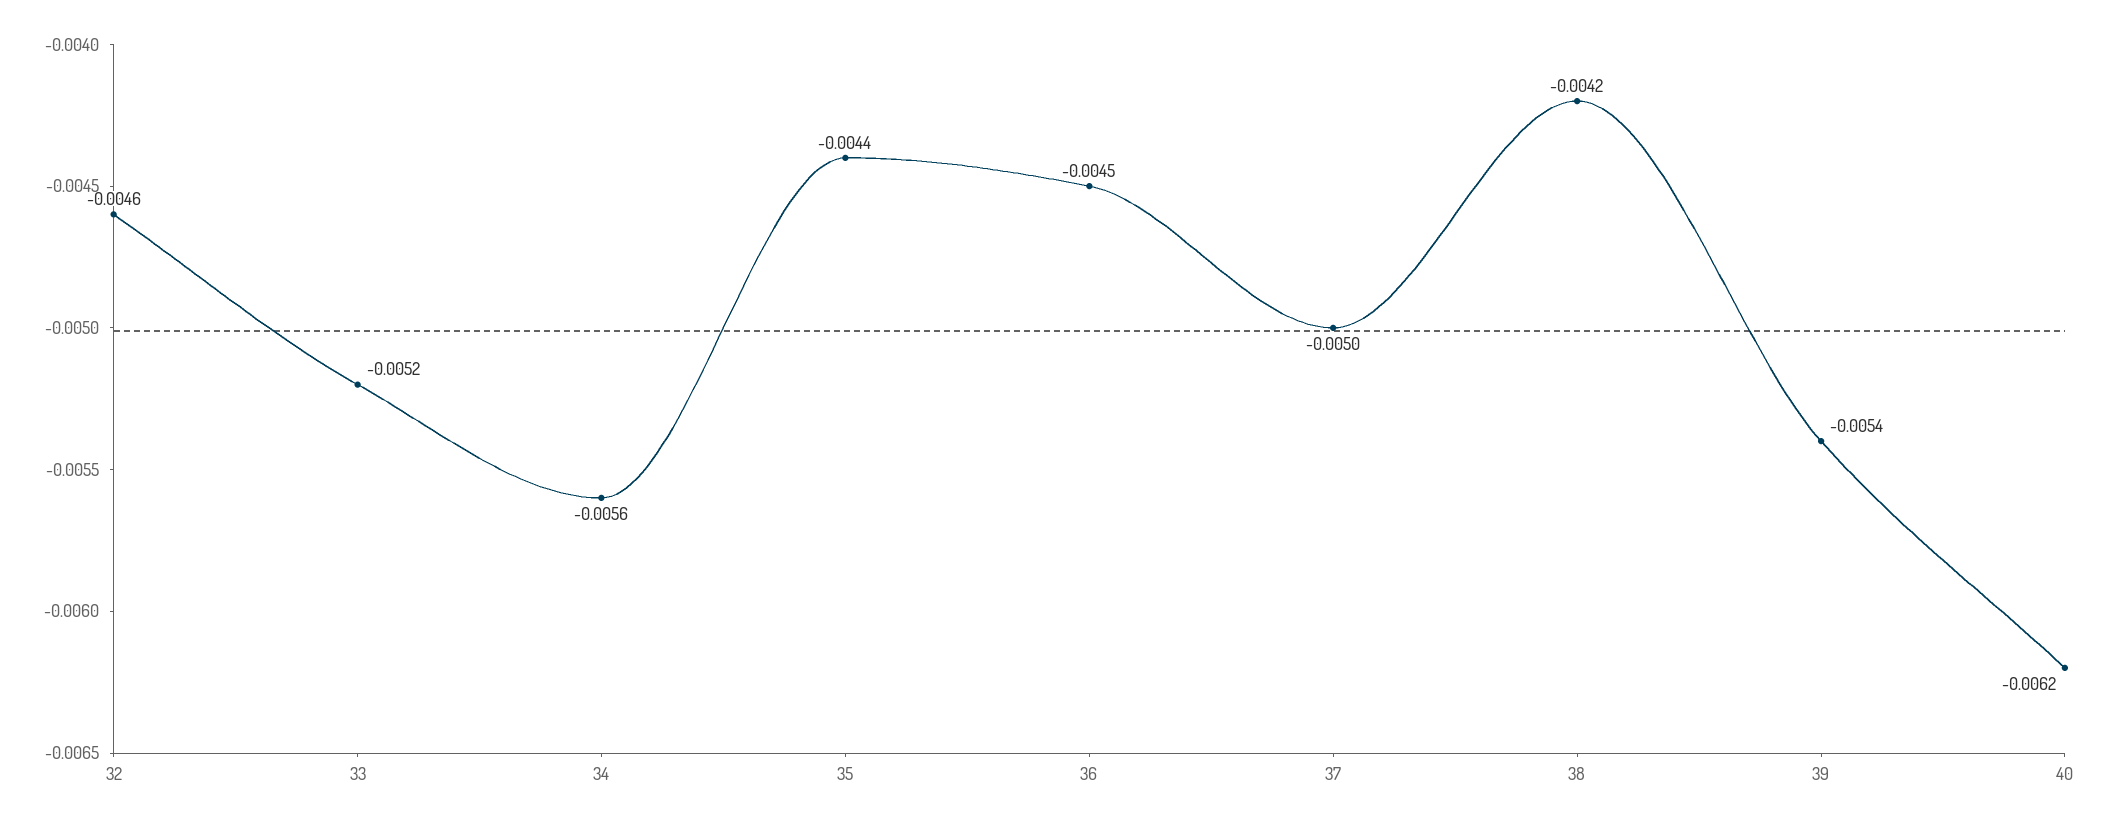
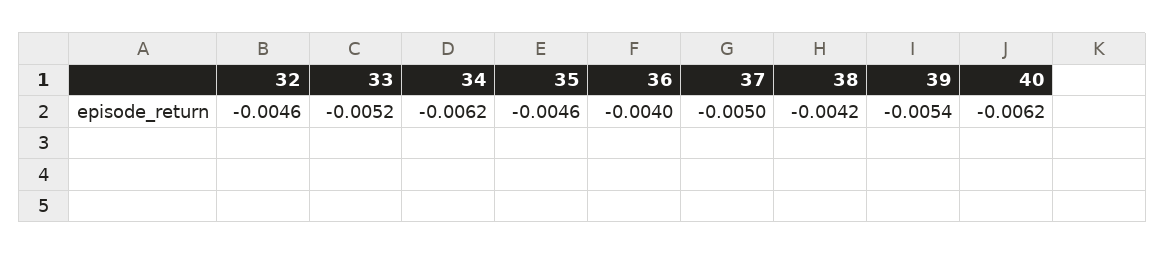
34: -0.0056 -> -0.0062
35: -0.0044 -> -0.0046
36: -0.0045 -> -0.004

